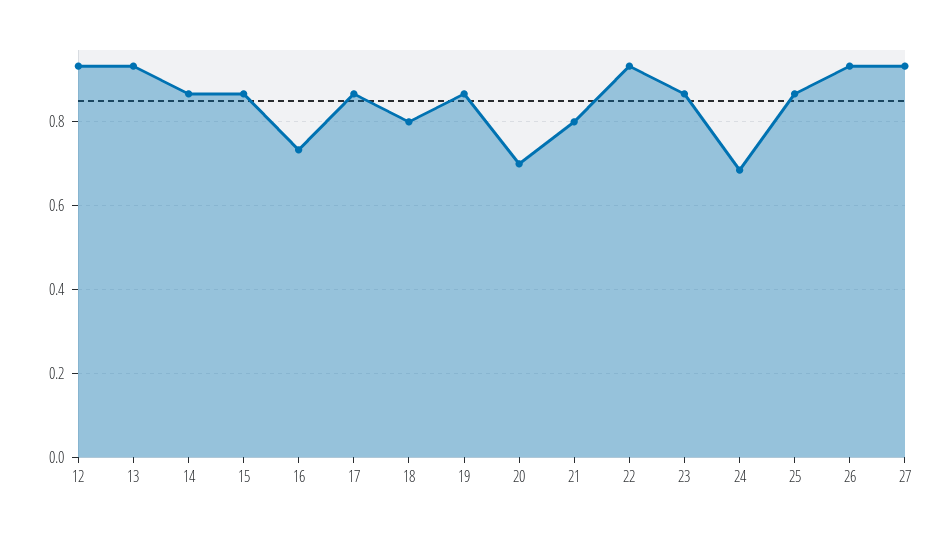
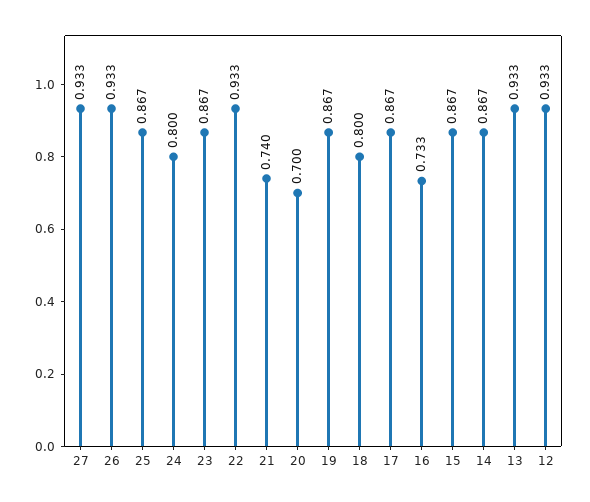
21: 0.8 -> 0.74
24: 0.68 -> 0.8

